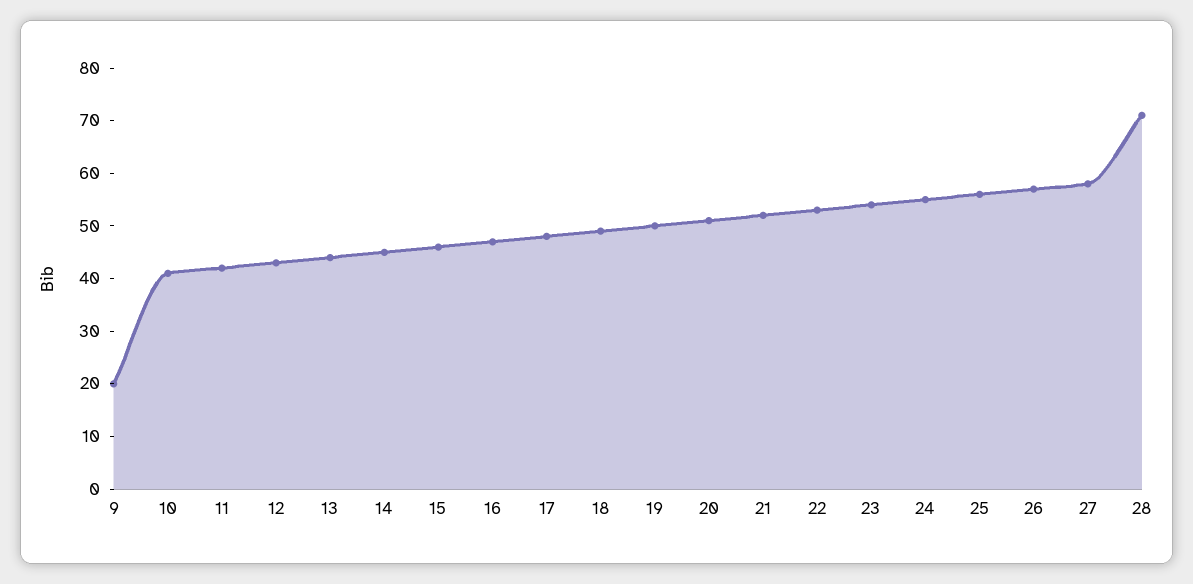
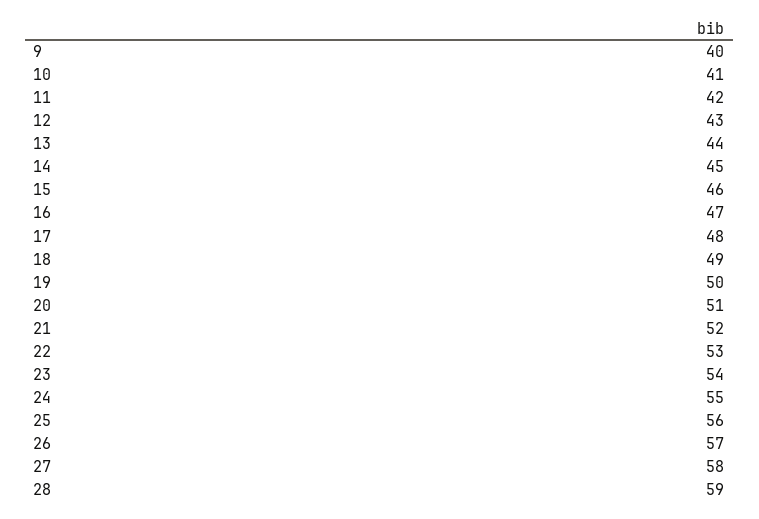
9: 20 -> 40
28: 70 -> 59

